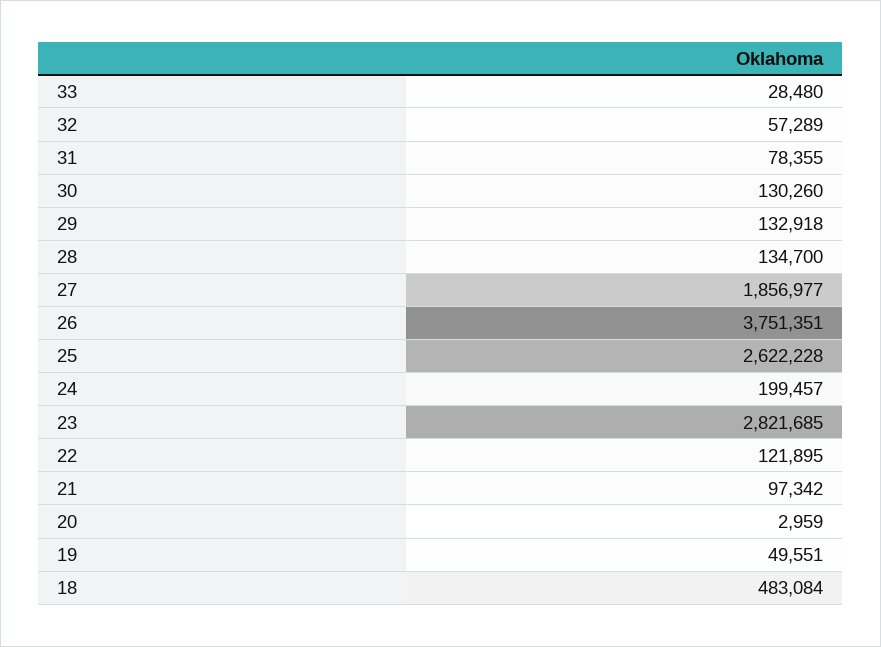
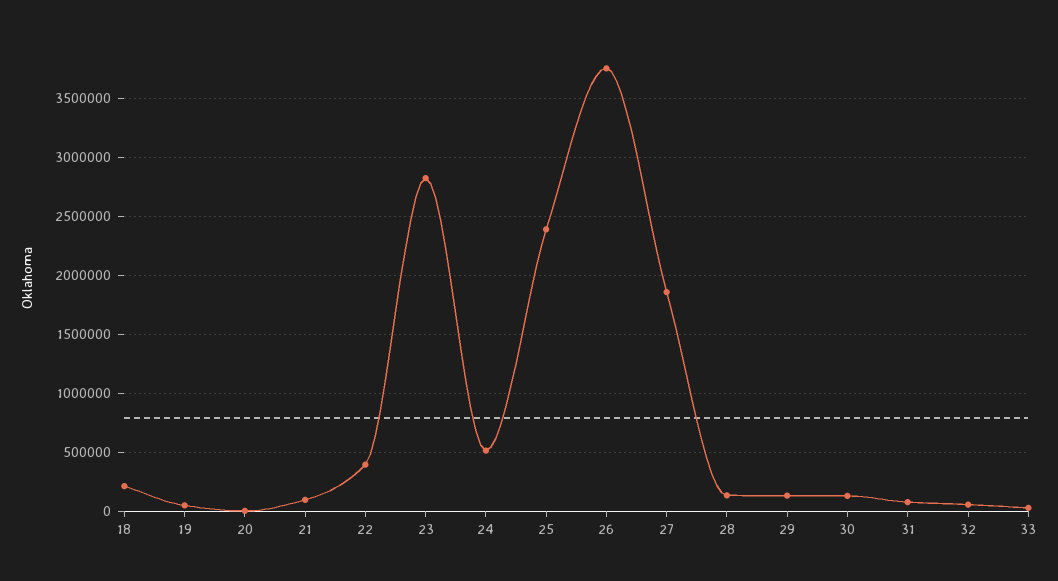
25: 2622228 -> 2400000
24: 199457 -> 500000
22: 121895 -> 400000
18: 483084 -> 200000

